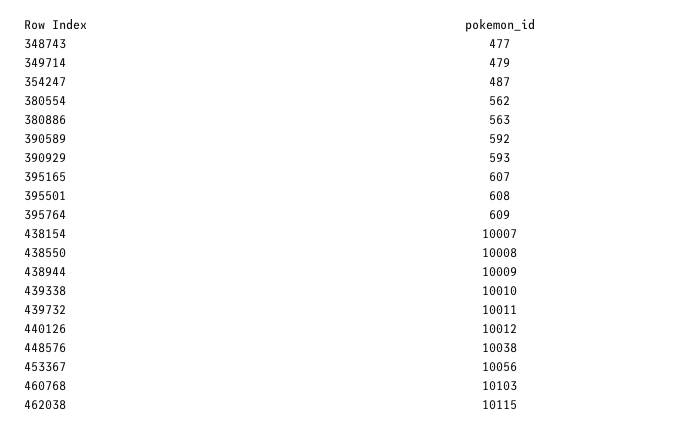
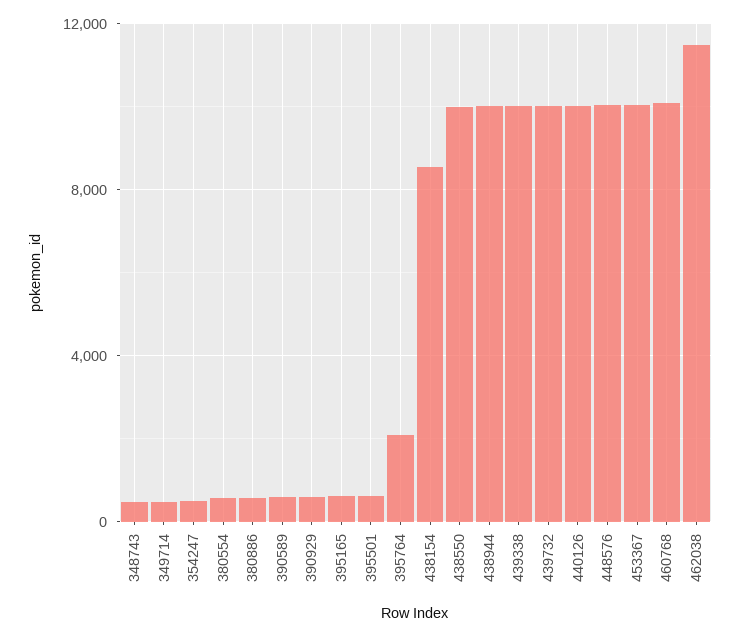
395764: 609 -> 2000
438154: 10007 -> 8500
462038: 10115 -> 11500

